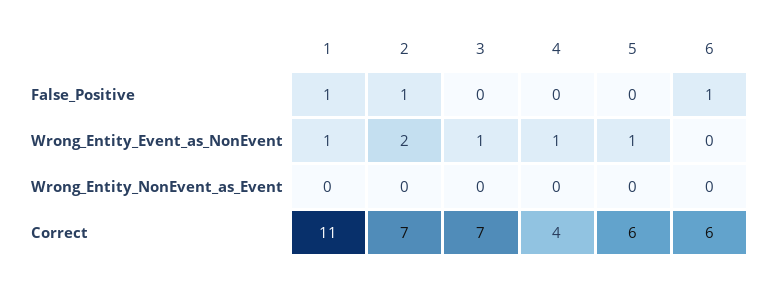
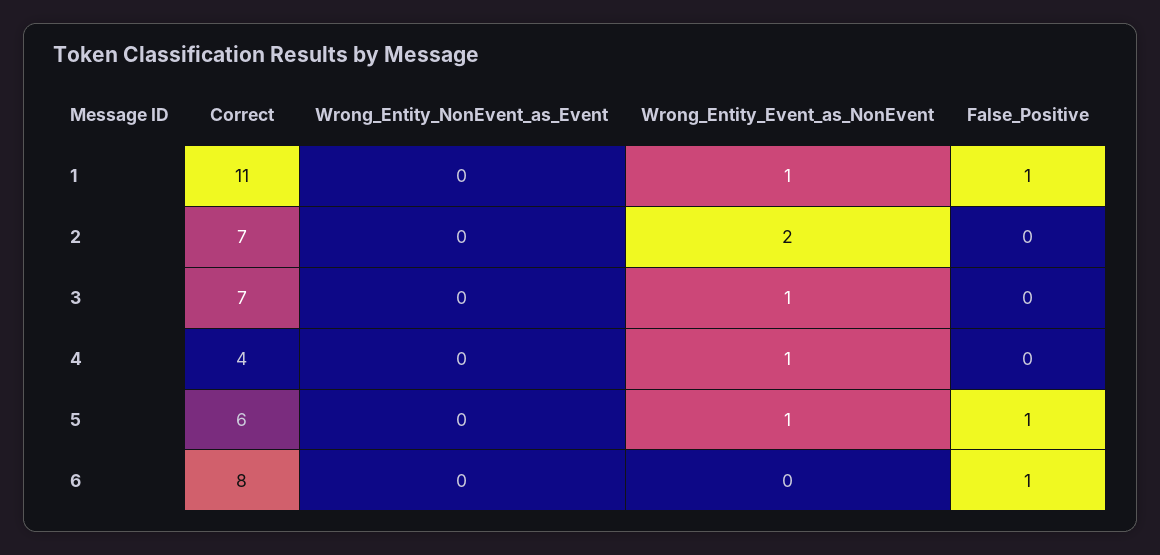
2, False_Positive: 1 -> 0
5, False_Positive: 0 -> 1
6, Correct: 6 -> 8

